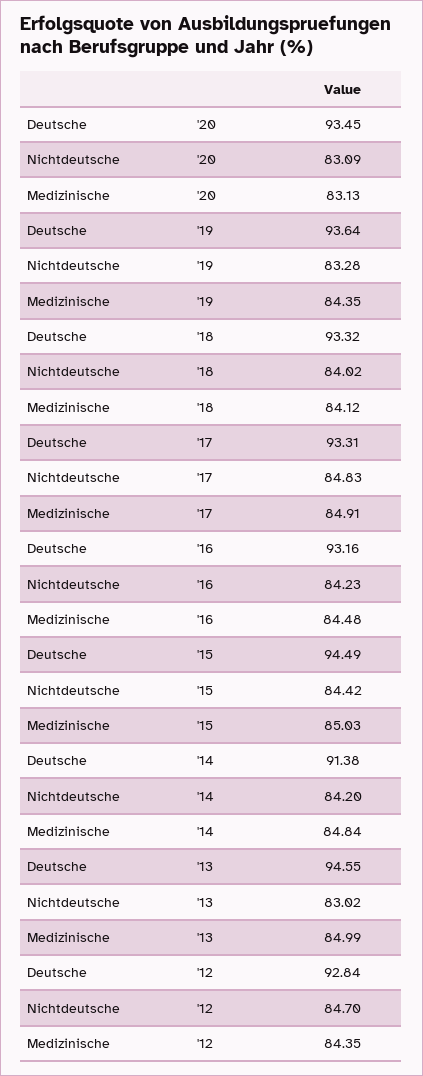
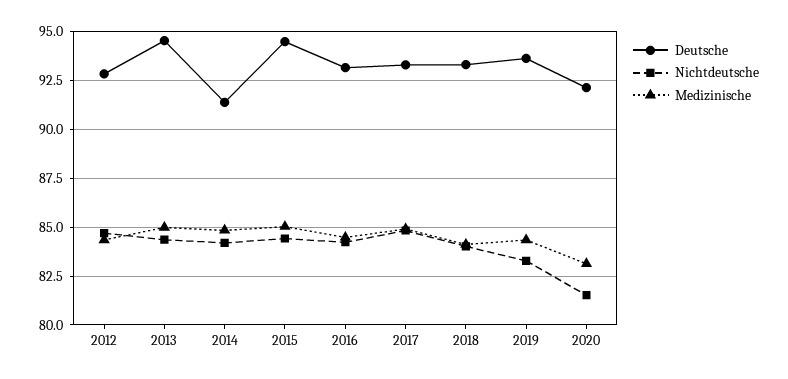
Deutsche, '20: 93.45 -> 92
Nichtdeutsche, '20: 83.09 -> 81.5
Nichtdeutsche, '13: 83.02 -> 84.5

